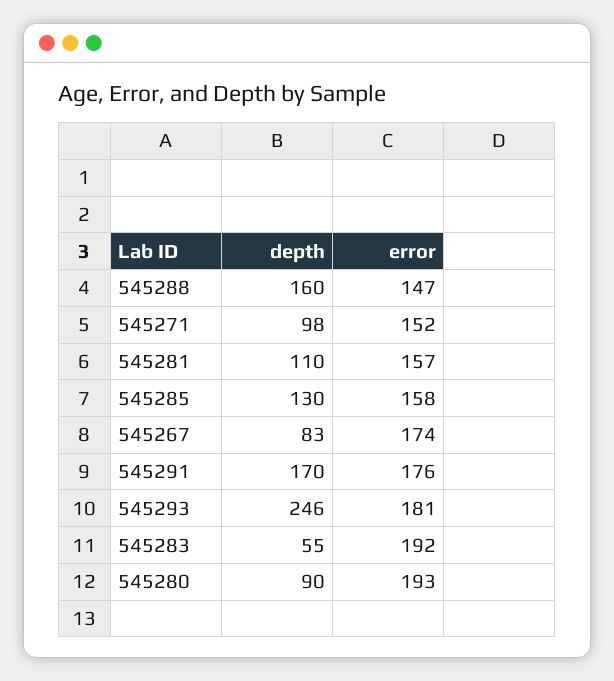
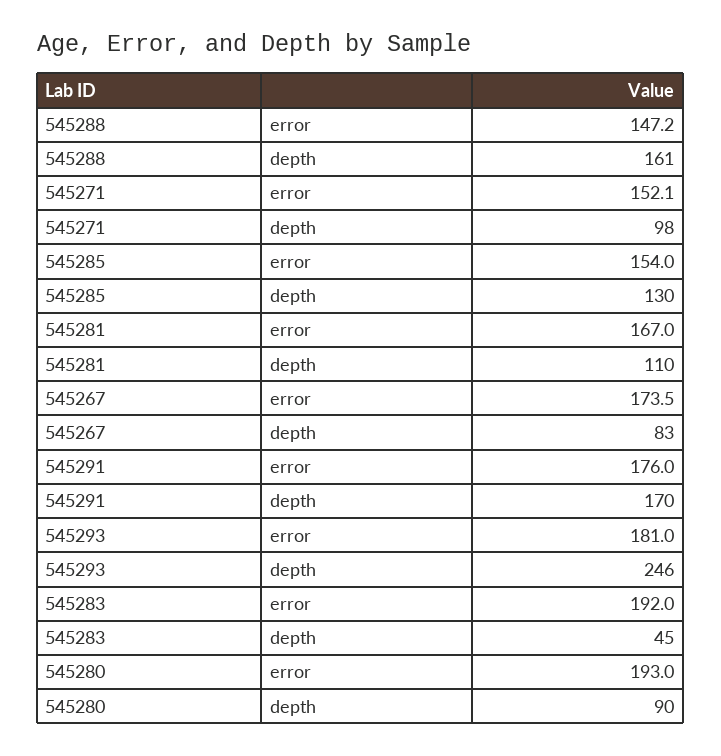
depth, 545288: 160 -> 161
error, 545281: 157 -> 167
error, 545285: 158 -> 154
depth, 545283: 55 -> 45

